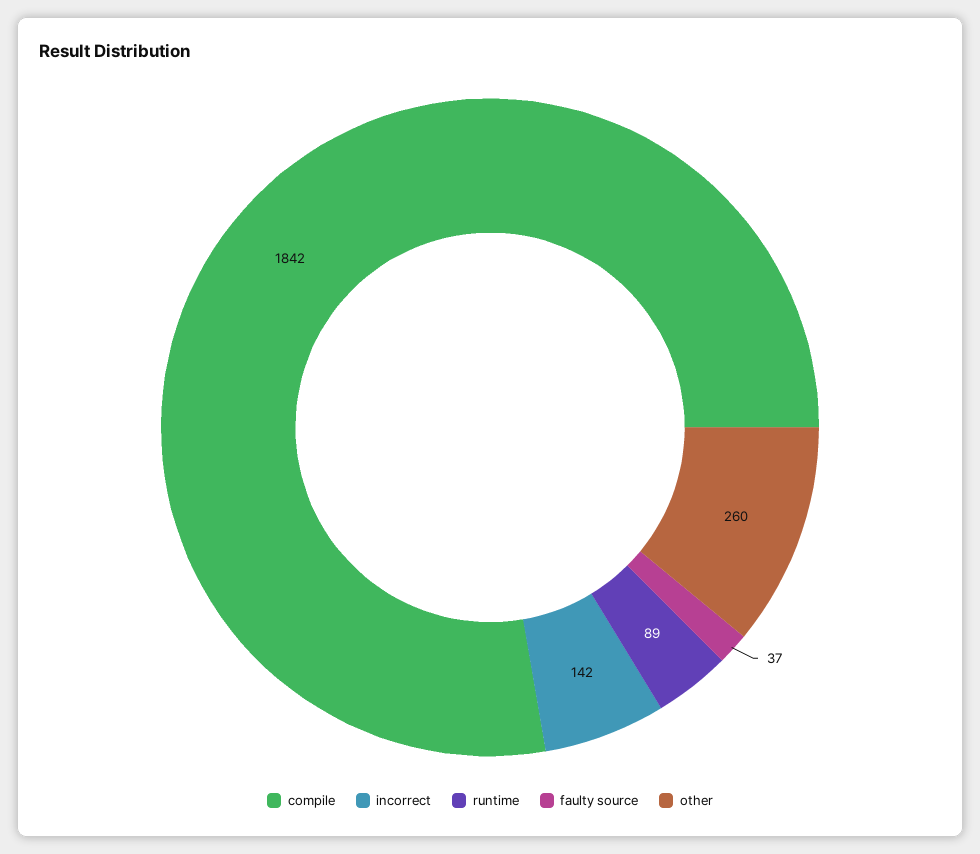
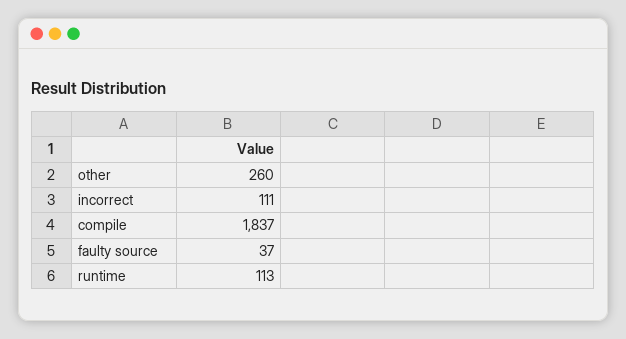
compile: 1842 -> 1837
incorrect: 142 -> 111
runtime: 89 -> 113

